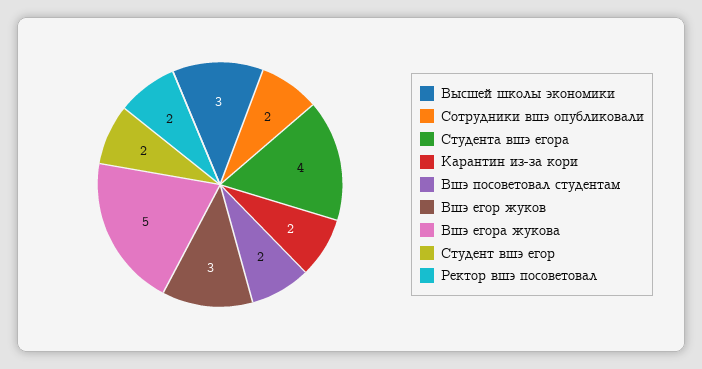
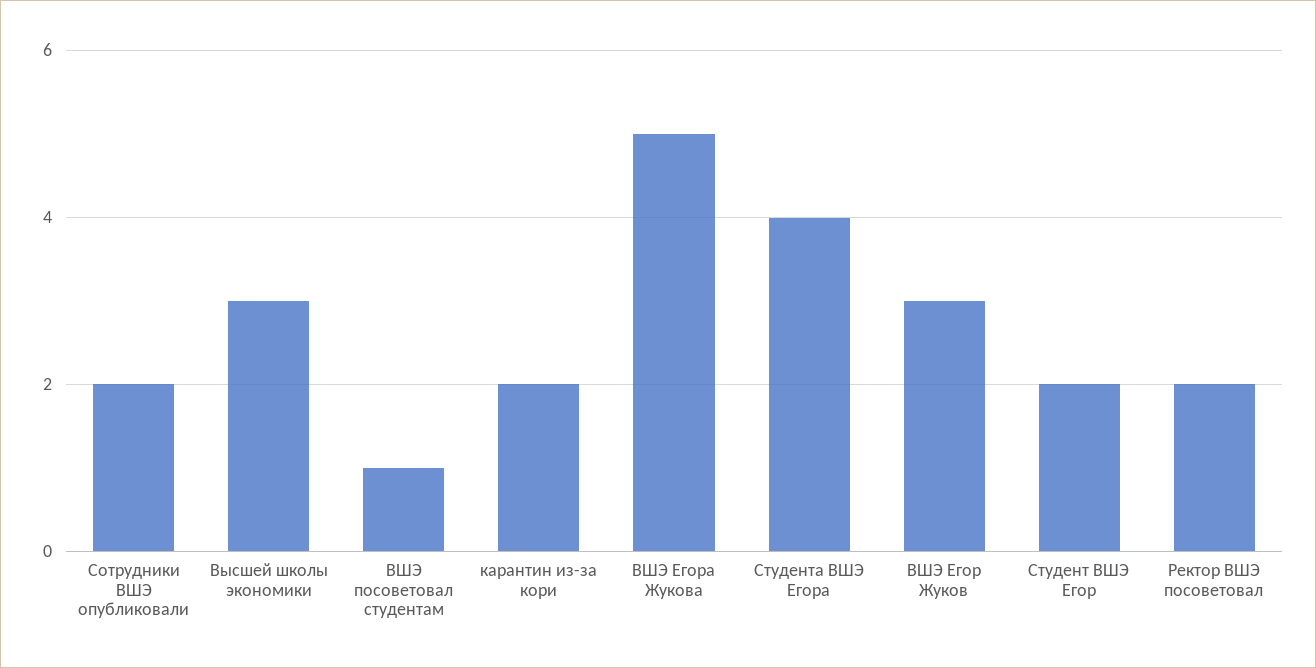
Вшэ посоветовал студентам: 2 -> 1

